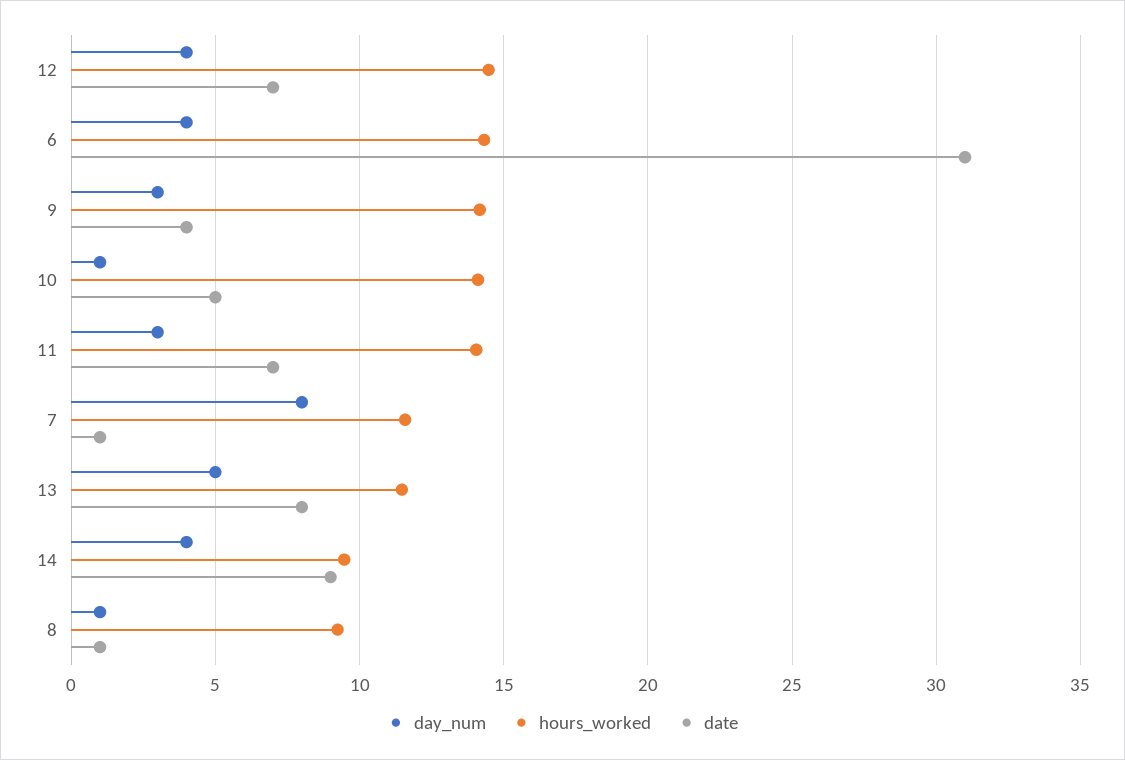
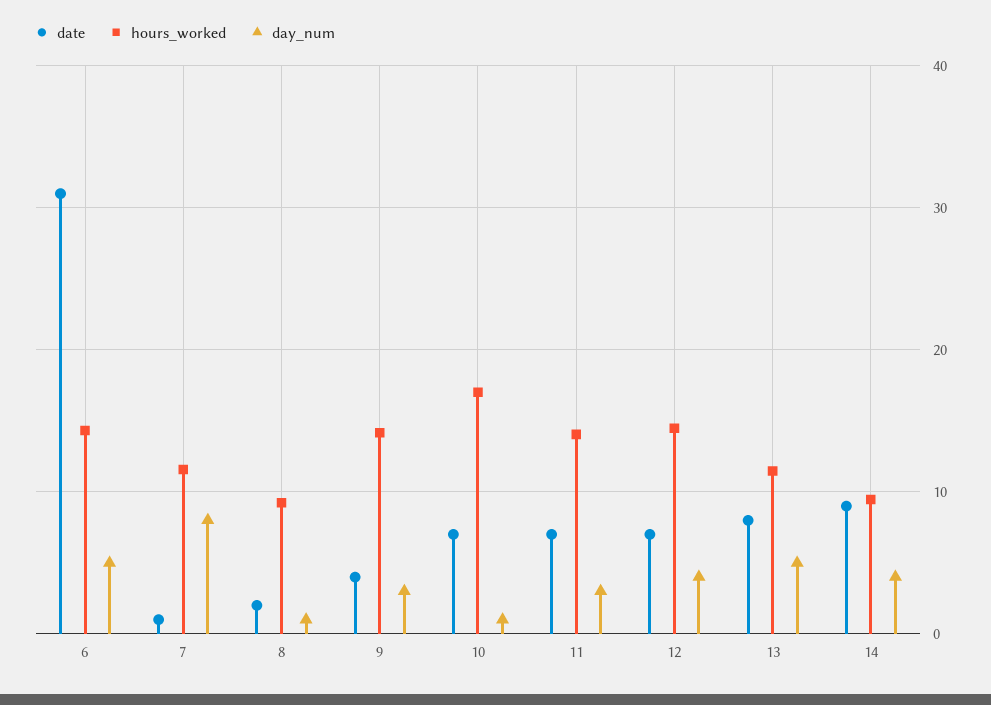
day_num, 6: 4 -> 5
hours_worked, 10: 14 -> 17
date, 10: 5 -> 7
date, 8: 1 -> 2

